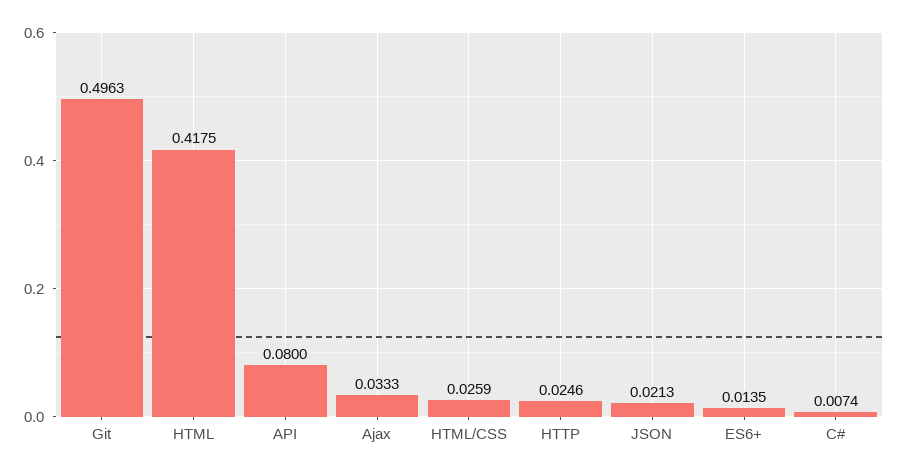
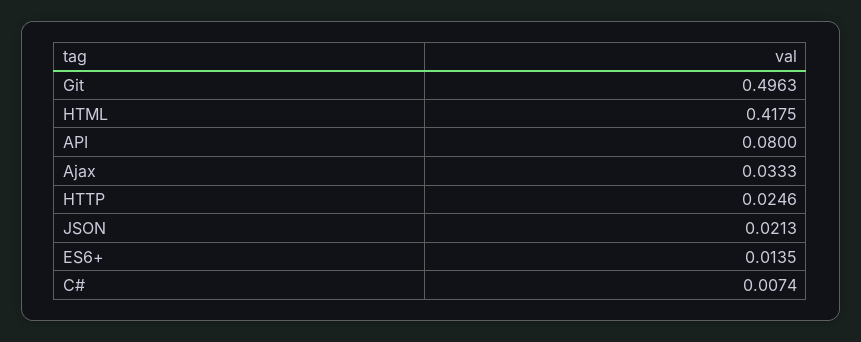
HTML/CSS: 0.0259 -> none

